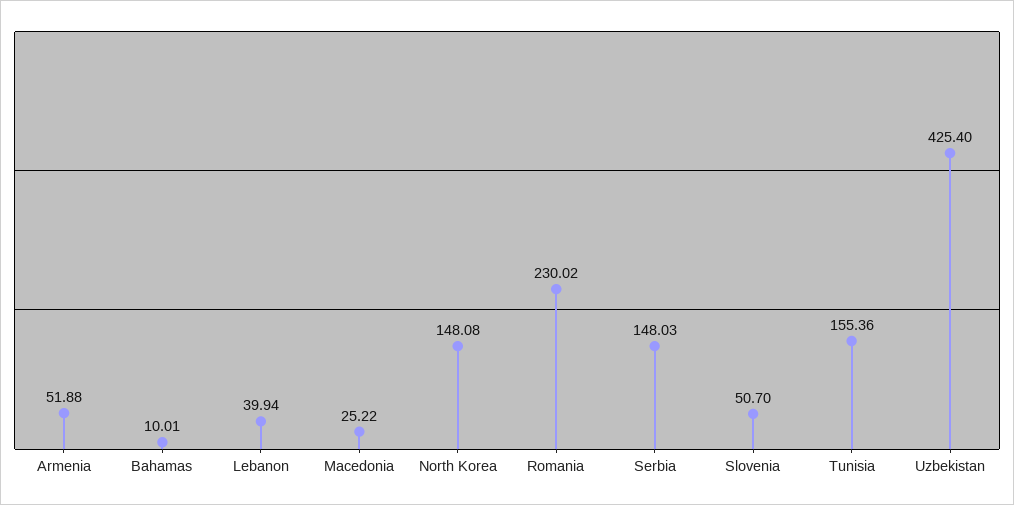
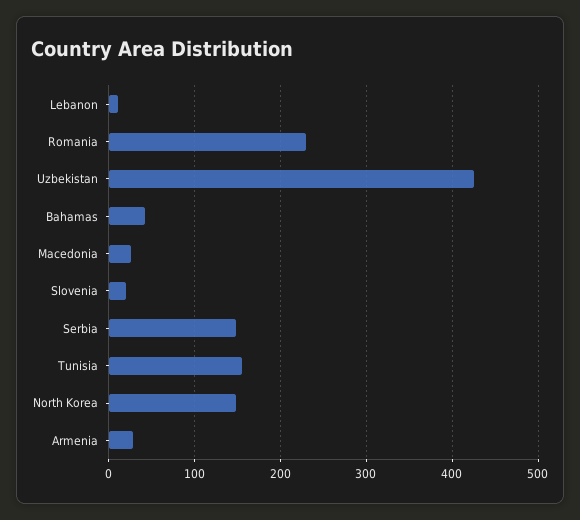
Armenia: 51.88 -> 30
Bahamas: 10.01 -> 40
Lebanon: 39.94 -> 10
Slovenia: 50.7 -> 20

